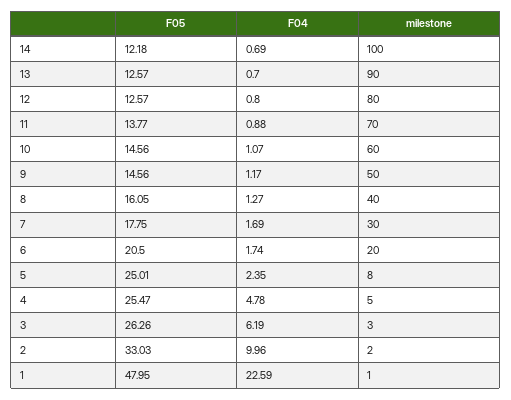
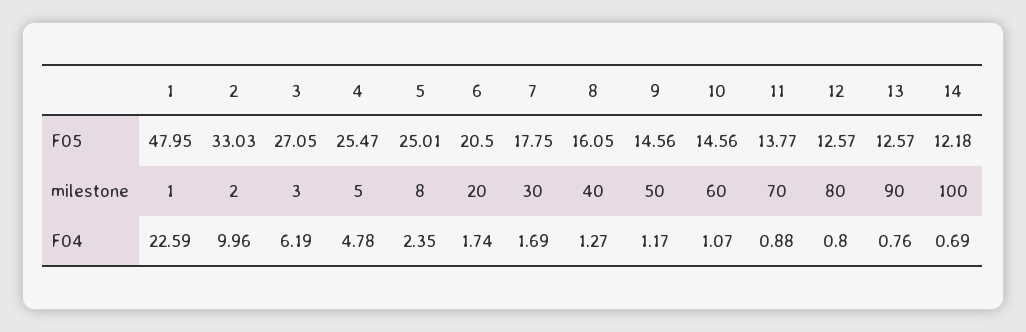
F04, 13: 0.7 -> 0.76
F05, 3: 26.26 -> 27.05

